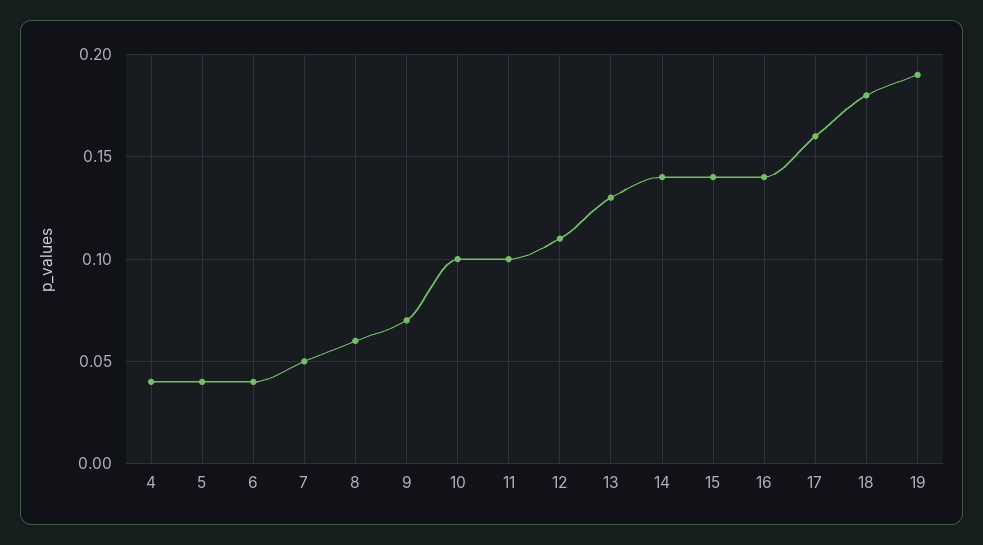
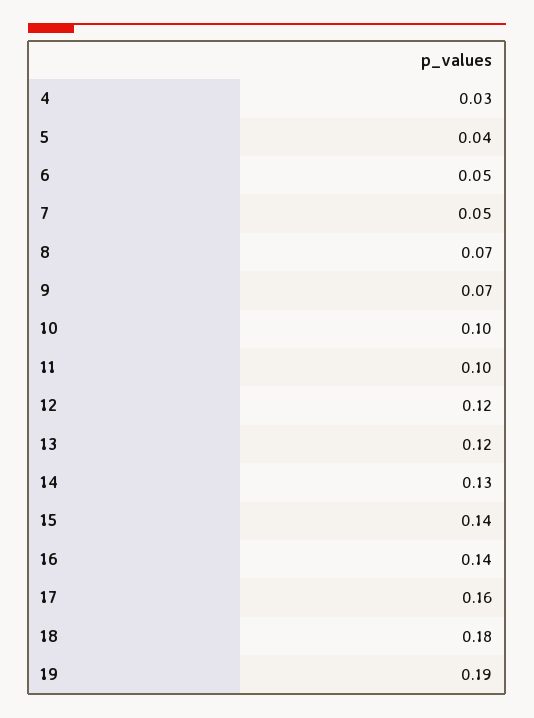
4: 0.04 -> 0.03
6: 0.04 -> 0.05
8: 0.06 -> 0.07
12: 0.11 -> 0.12
13: 0.13 -> 0.12
14: 0.14 -> 0.13

